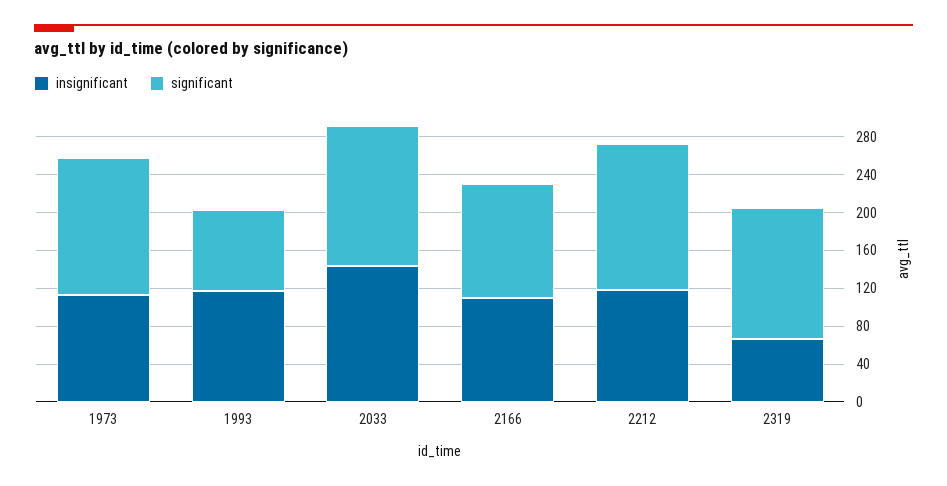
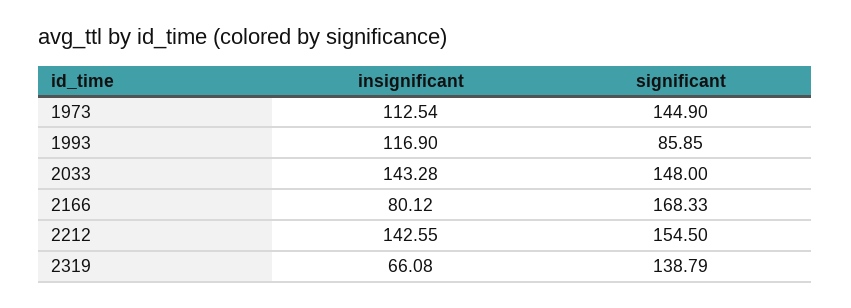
insignificant, 2166: 110 -> 80.12
significant, 2166: 120 -> 168.33
insignificant, 2212: 120 -> 142.55

